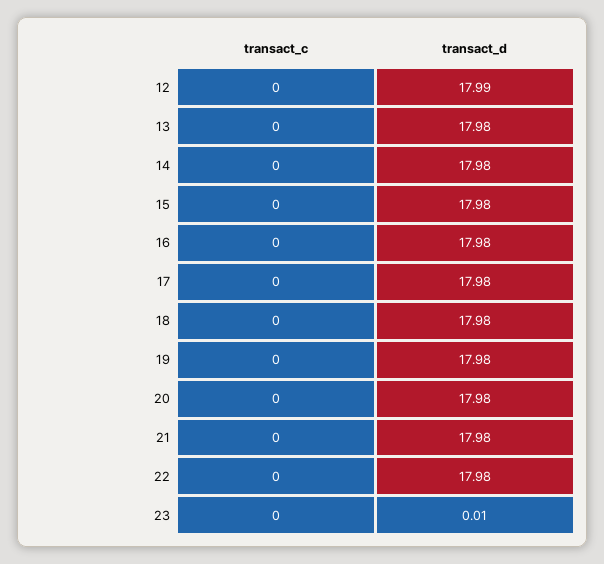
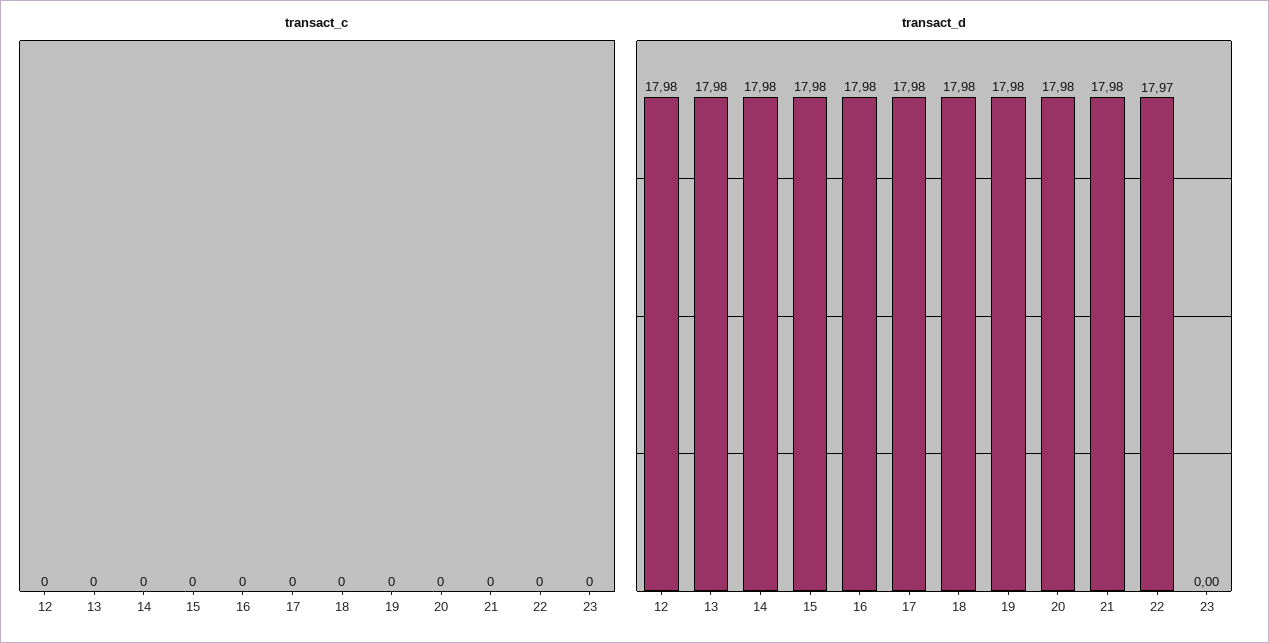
transact_d, 12: 17.99 -> 17.98
transact_d, 22: 17.98 -> 17.97
transact_d, 23: 0.01 -> 0

